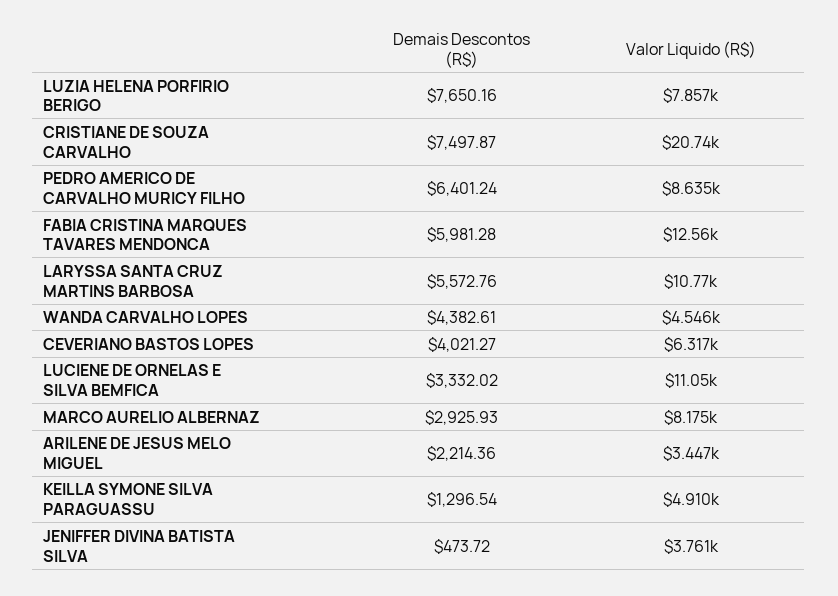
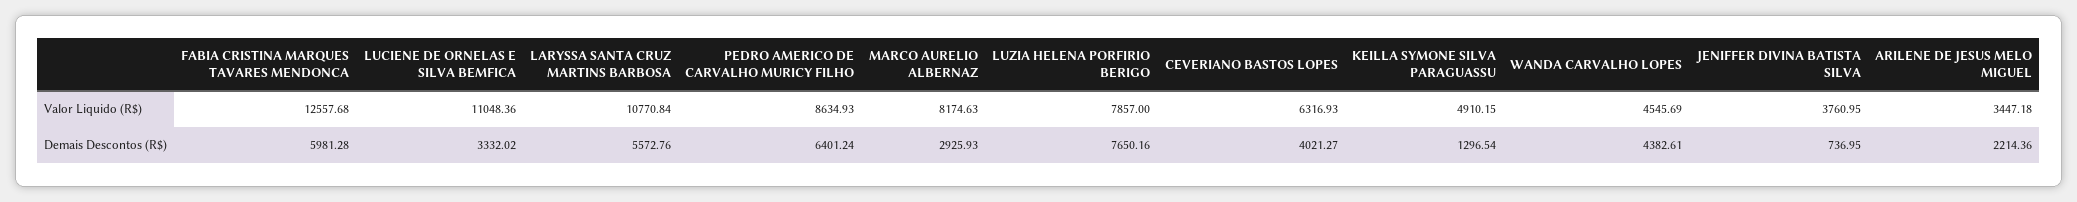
Demais Descontos (R$), CRISTIANE DE SOUZA CARVALHO: 7497.87 -> none
Valor Liquido (R$), CRISTIANE DE SOUZA CARVALHO: 20740 -> none
Demais Descontos (R$), JENIFFER DIVINA BATISTA SILVA: 473.72 -> 736.95

